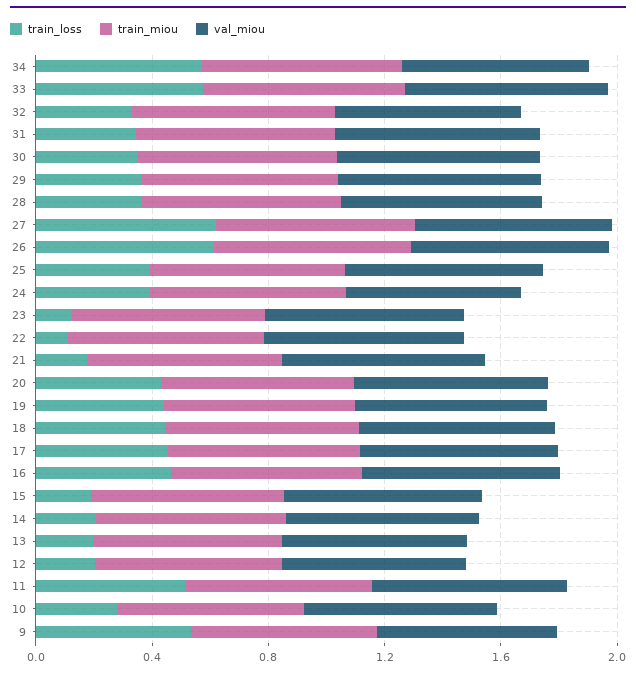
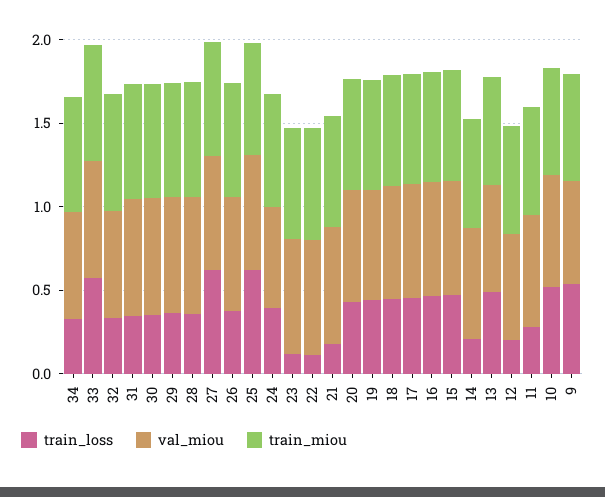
train_loss, 34: 0.6 -> 0.3
train_loss, 26: 0.6 -> 0.4
train_loss, 25: 0.4 -> 0.6
train_loss, 15: 0.2 -> 0.5
train_loss, 13: 0.2 -> 0.5
train_loss, 11: 0.5 -> 0.3
train_loss, 10: 0.3 -> 0.5

